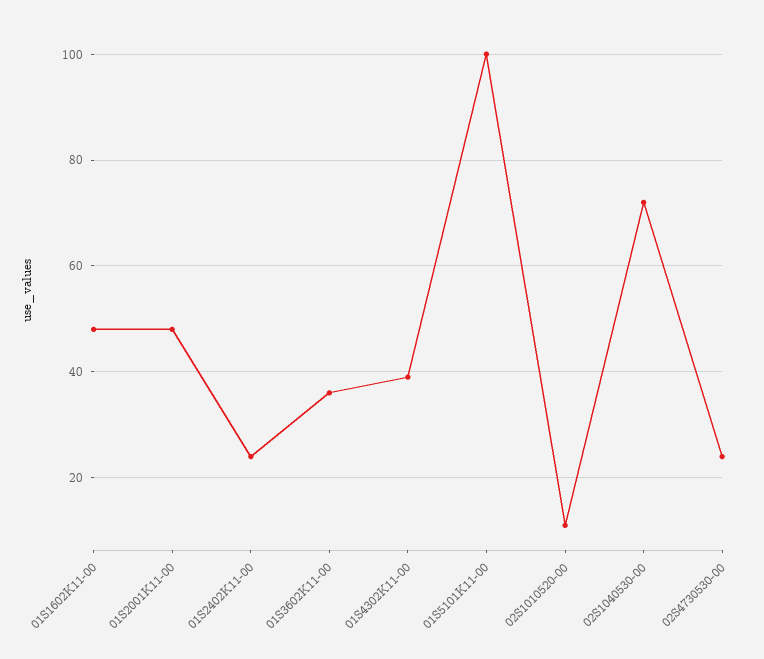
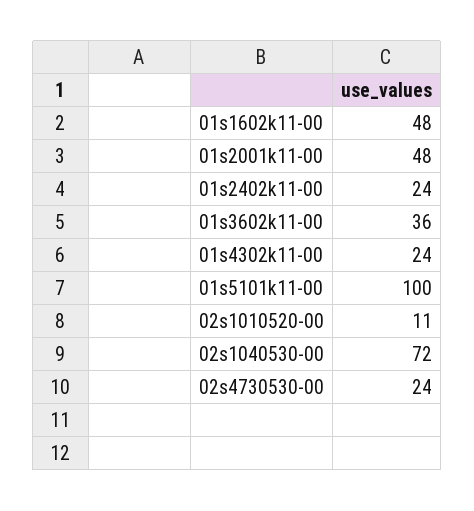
01S4302K11-00: 40 -> 24

